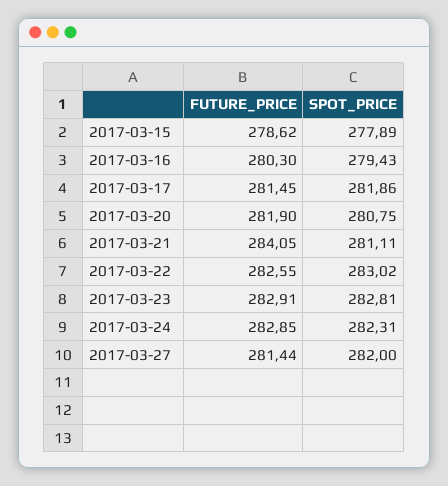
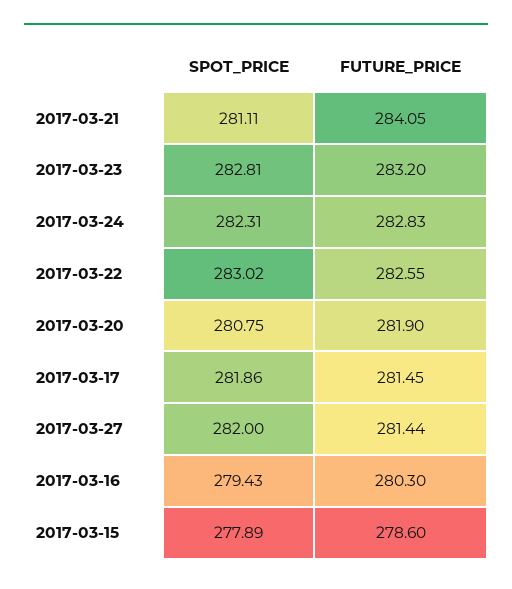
FUTURE_PRICE, 2017-03-15: 278.62 -> 278.6
FUTURE_PRICE, 2017-03-23: 282.91 -> 283.2
FUTURE_PRICE, 2017-03-24: 282.85 -> 282.83

